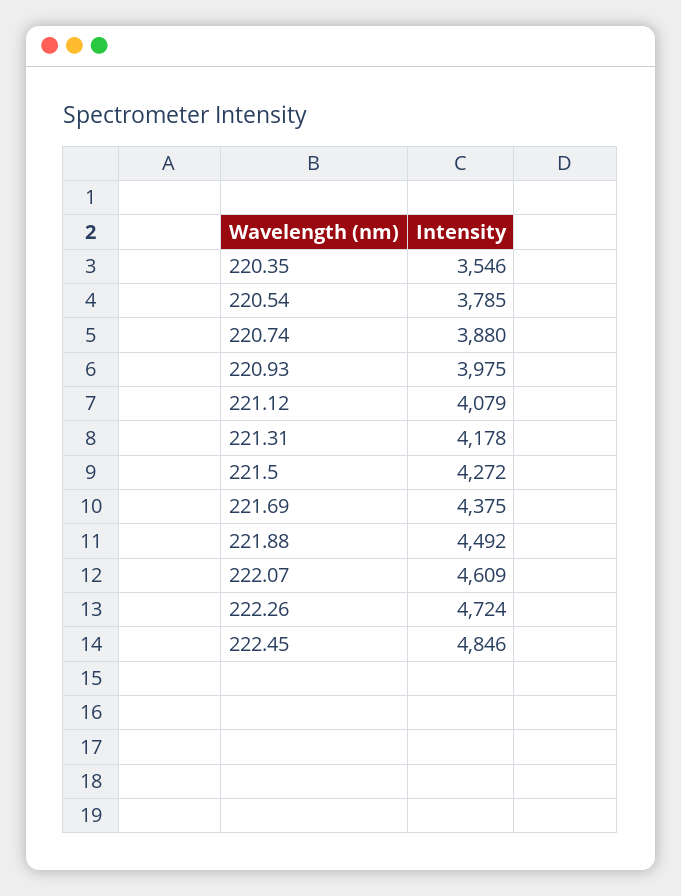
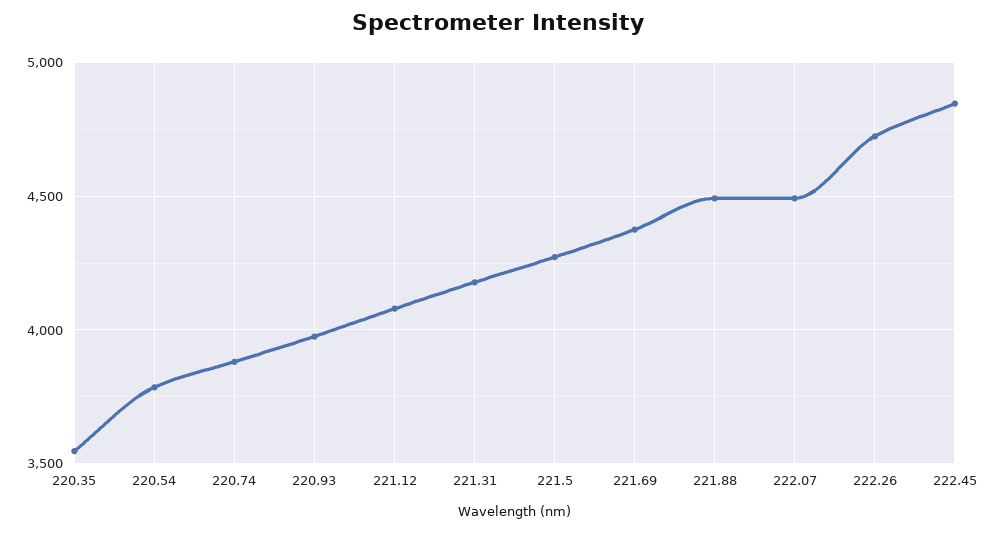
222.07: 4609 -> 4500

